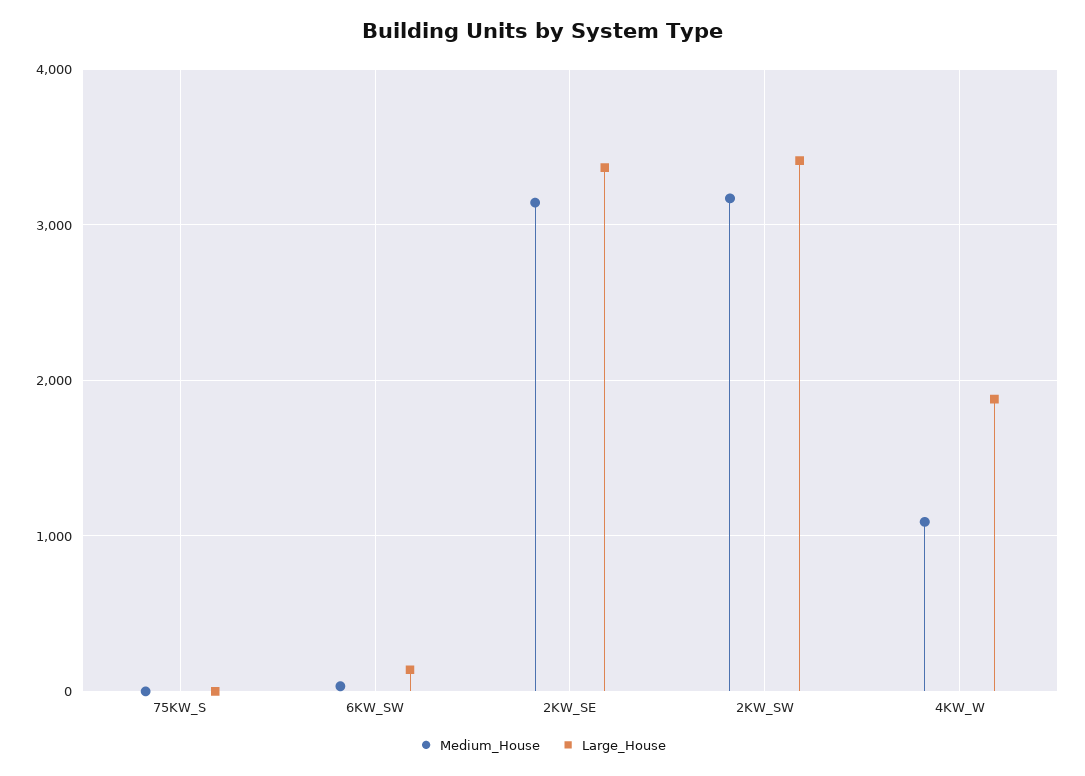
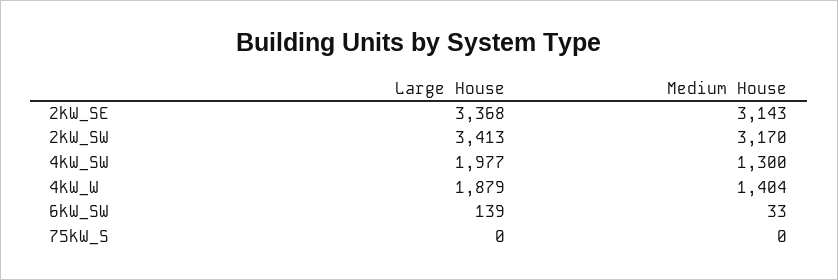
Medium_House, 4KW_W: 1100 -> 1404
Large_House, 4kW_SW: none -> 1977
Medium_House, 4kW_SW: none -> 1300

